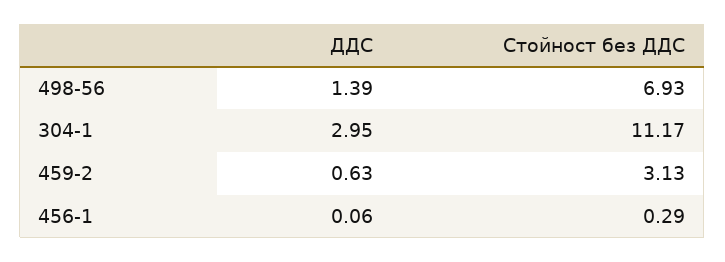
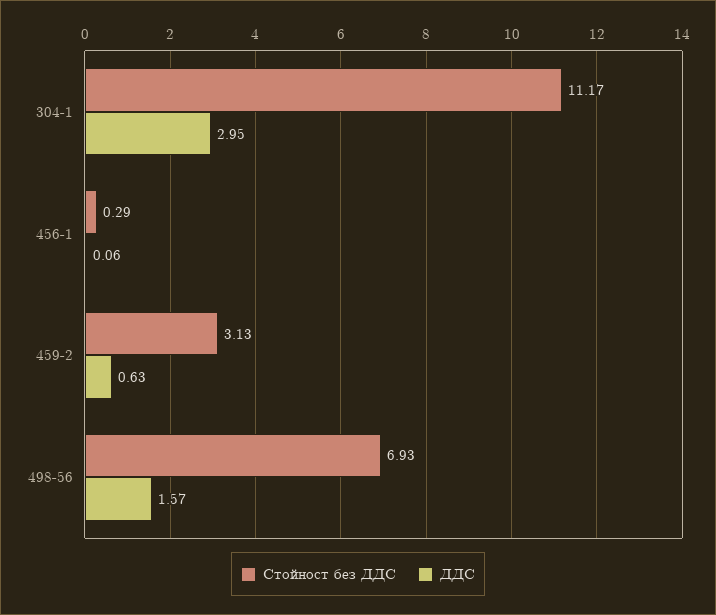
ДДС, 498-56: 1.39 -> 1.57

